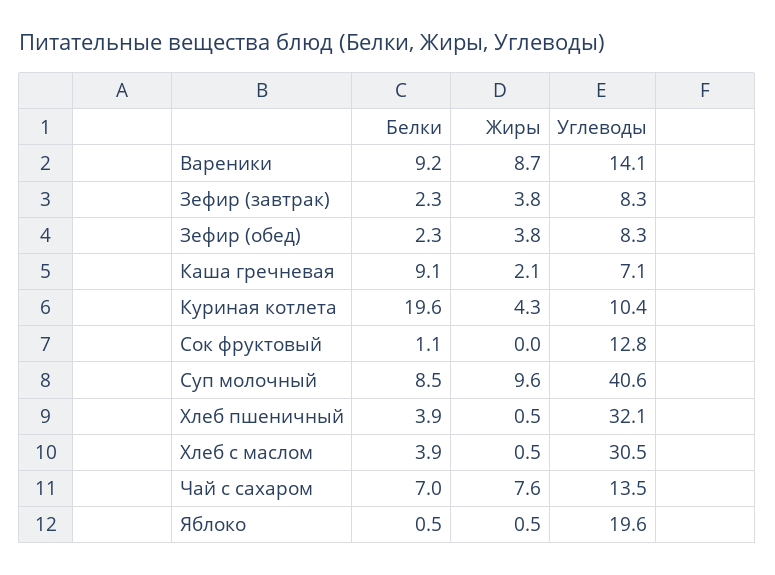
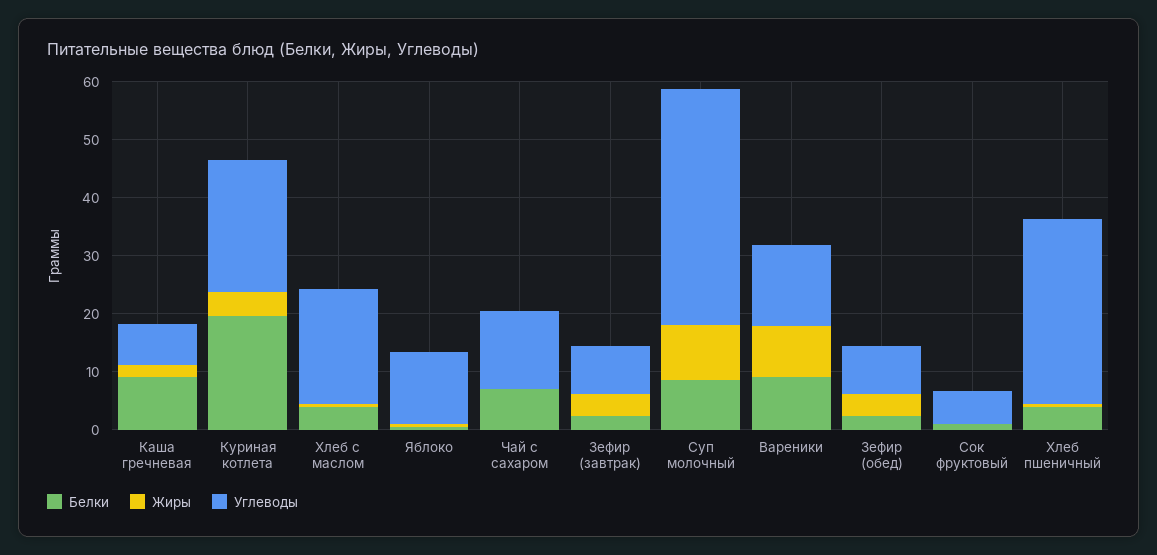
Углеводы, Куриная котлета: 10.4 -> 22
Углеводы, Сок фруктовый: 12.8 -> 6
Углеводы, Хлеб с маслом: 30.5 -> 20
Жиры, Чай с сахаром: 7.6 -> 0
Углеводы, Яблоко: 19.6 -> 12

